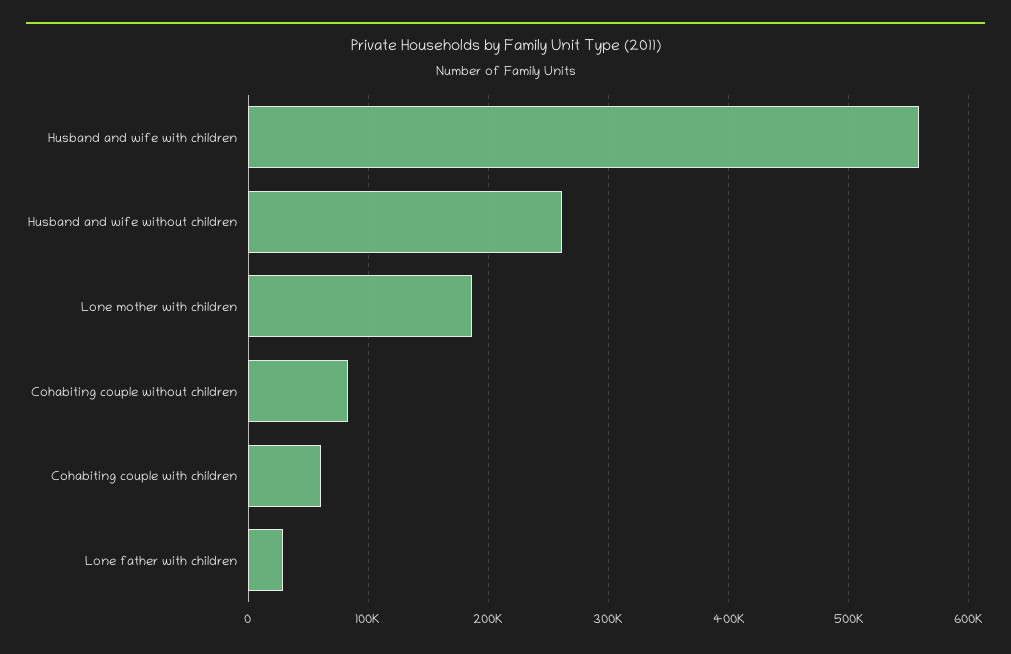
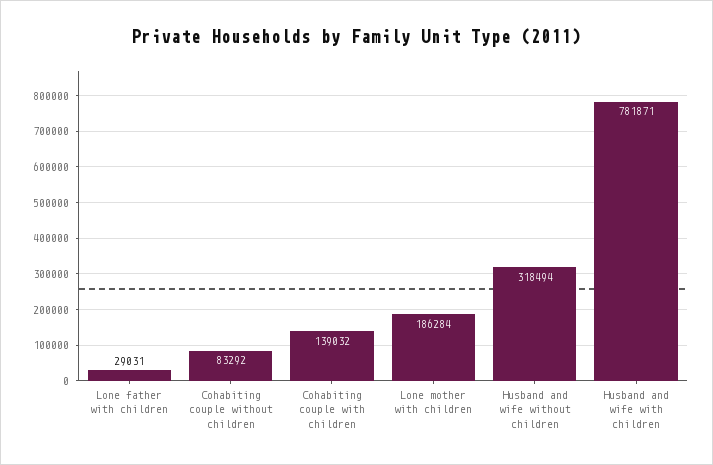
Husband and wife with children: 560000 -> 781871
Husband and wife without children: 260000 -> 318494
Cohabiting couple with children: 60000 -> 139032

